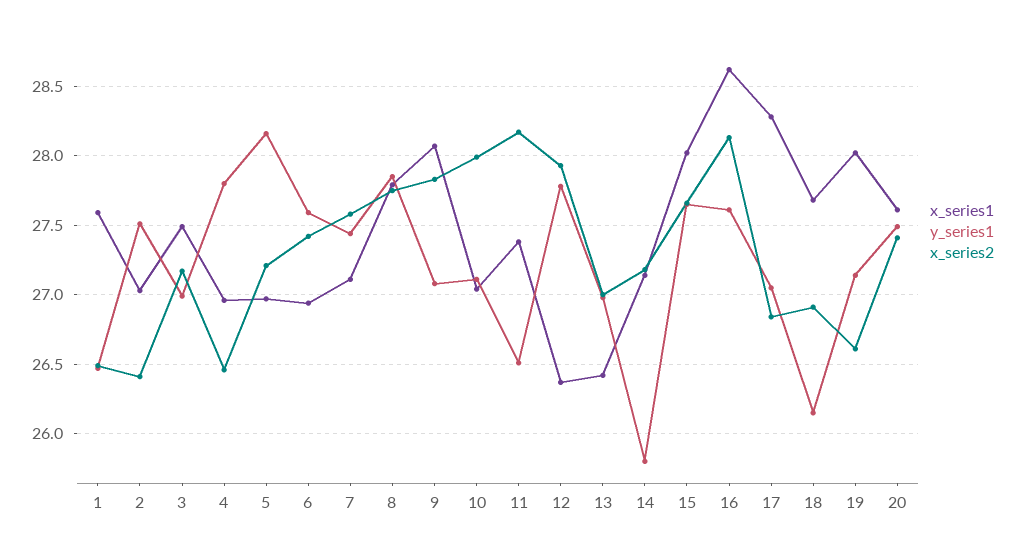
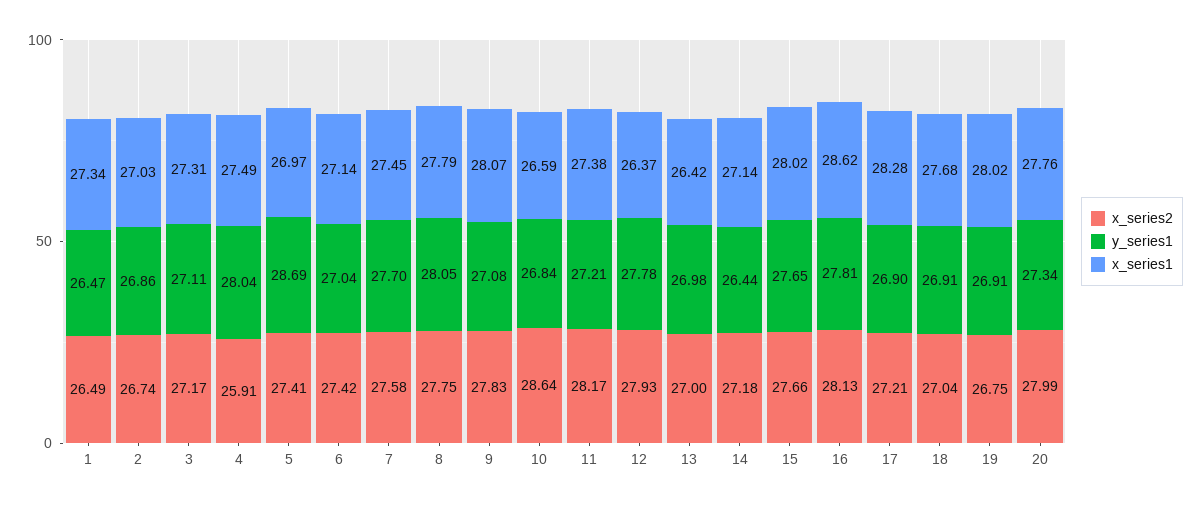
x_series1, 1: 27.6 -> 27.34
y_series1, 2: 27.5 -> 26.86
x_series2, 2: 26.4 -> 26.74
x_series1, 3: 27.5 -> 27.31
y_series1, 3: 27 -> 27.11
x_series1, 4: 26.95 -> 27.49
y_series1, 4: 27.8 -> 28.04
x_series2, 4: 26.45 -> 25.91
y_series1, 5: 28.15 -> 28.69
x_series2, 5: 27.2 -> 27.41
x_series1, 6: 26.95 -> 27.14
y_series1, 6: 27.6 -> 27.04
x_series1, 7: 27.1 -> 27.45
y_series1, 7: 27.45 -> 27.7
y_series1, 8: 27.85 -> 28.05
x_series1, 10: 27.05 -> 26.59
y_series1, 10: 27.1 -> 26.84
x_series2, 10: 28 -> 28.64
y_series1, 11: 26.5 -> 27.21
y_series1, 14: 25.8 -> 26.44
y_series1, 16: 27.6 -> 27.81
y_series1, 17: 27.05 -> 26.9
x_series2, 17: 26.85 -> 27.21
y_series1, 18: 26.15 -> 26.91
x_series2, 18: 26.9 -> 27.04
y_series1, 19: 27.15 -> 26.91
x_series2, 19: 26.6 -> 26.75
x_series1, 20: 27.6 -> 27.76
y_series1, 20: 27.5 -> 27.34
x_series2, 20: 27.4 -> 27.99

